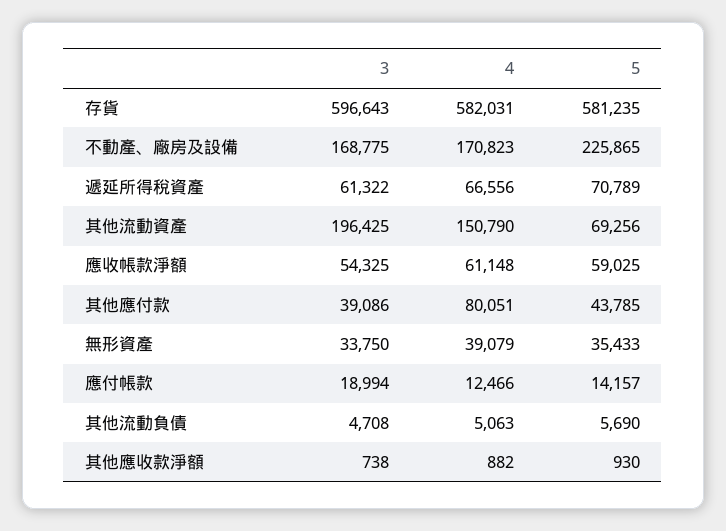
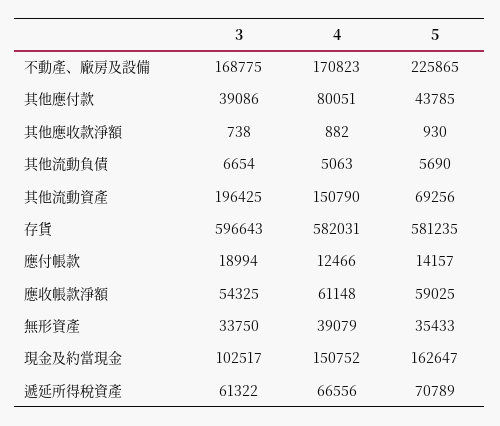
3, 其他流動負債: 4708 -> 6654
3, 現金及約當現金: none -> 102517
4, 現金及約當現金: none -> 150752
5, 現金及約當現金: none -> 162647

